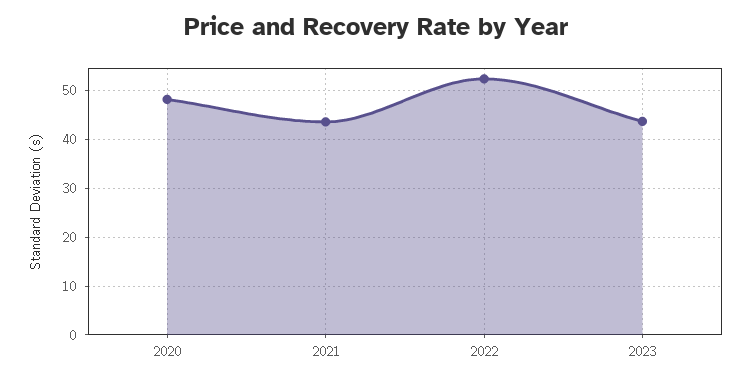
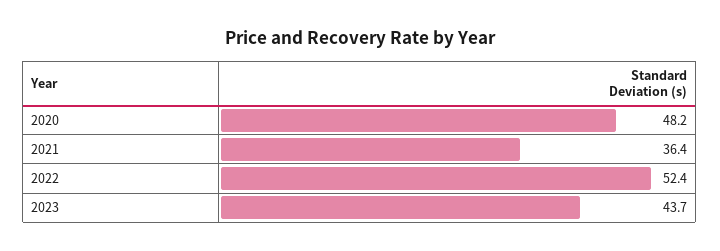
2021: 44 -> 36.4

